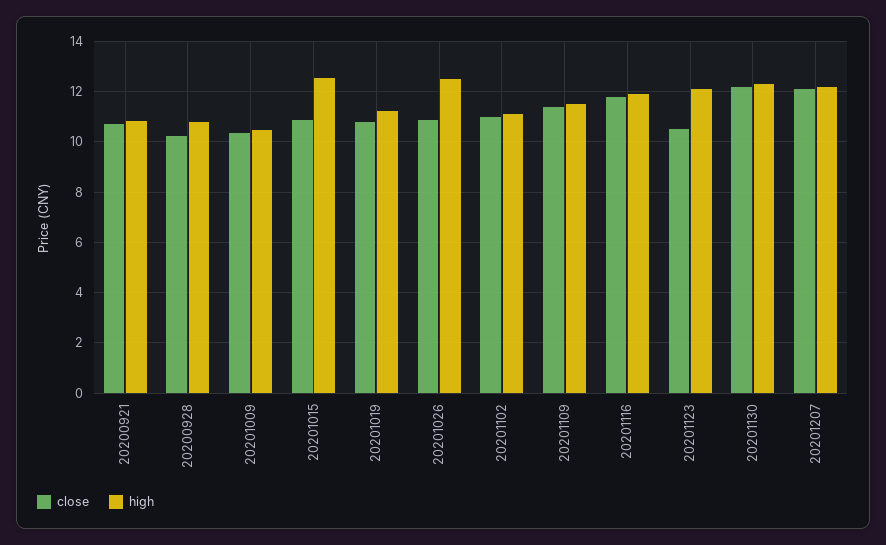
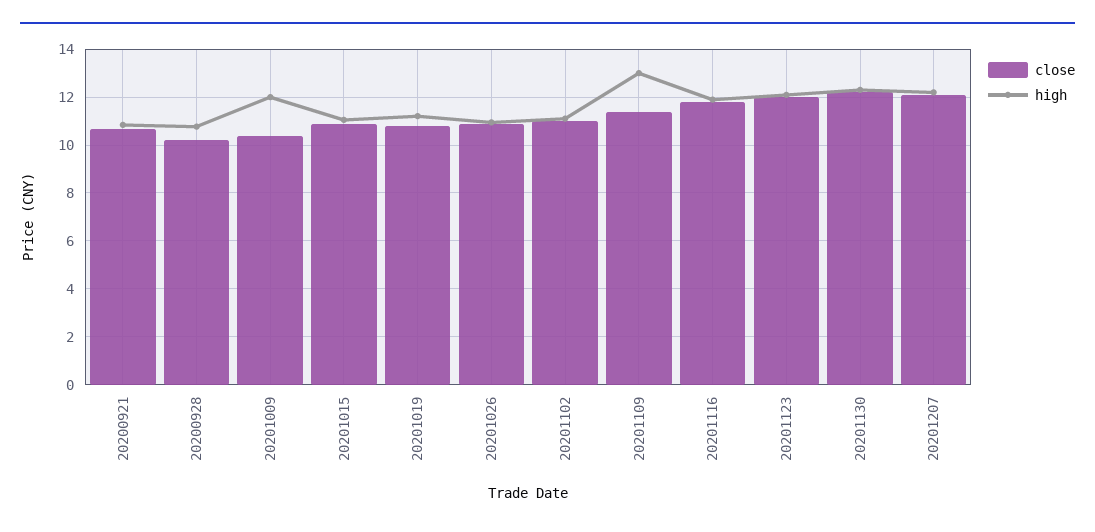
high, 20201009: 10.5 -> 12
high, 20201015: 12.5 -> 11
high, 20201026: 12.5 -> 11
high, 20201109: 11.5 -> 13
close, 20201123: 10.5 -> 12

